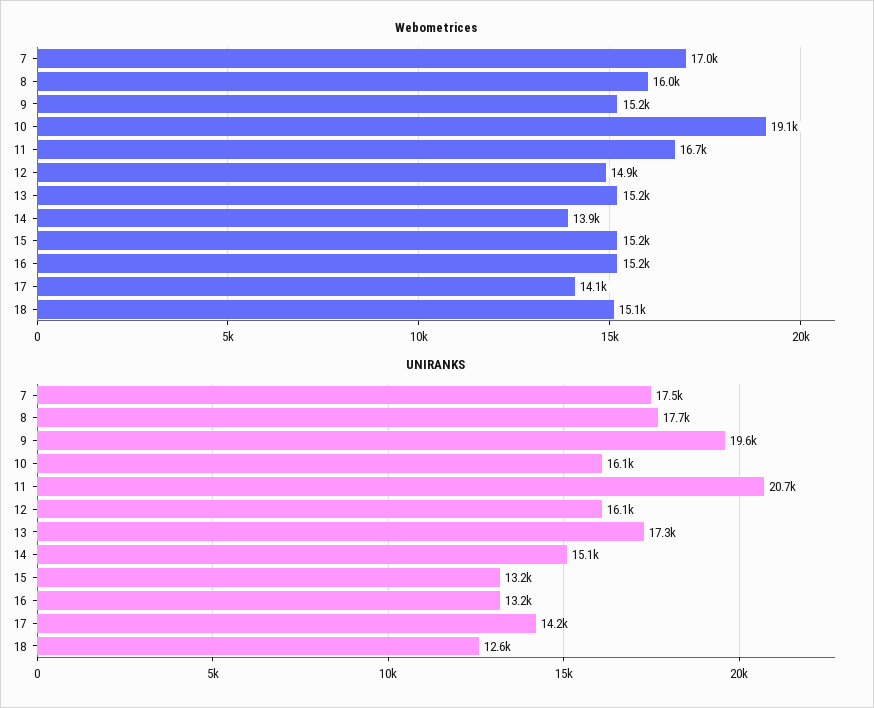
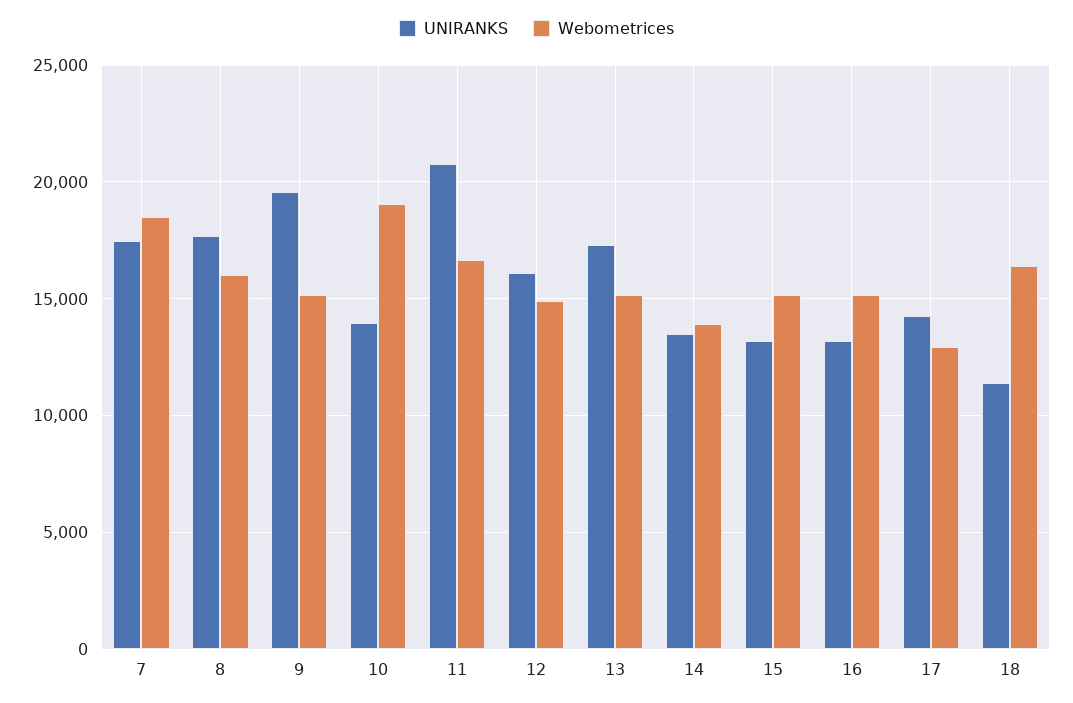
Webometrices, 7: 17000 -> 18500
Webometrices, 17: 14100 -> 13000
Webometrices, 18: 15100 -> 16500
UNIRANKS, 10: 16100 -> 14000
UNIRANKS, 14: 15100 -> 13500
UNIRANKS, 18: 12600 -> 11500

